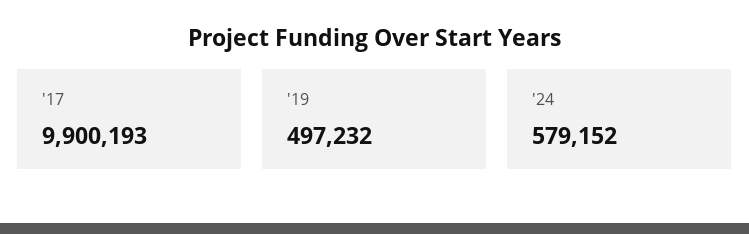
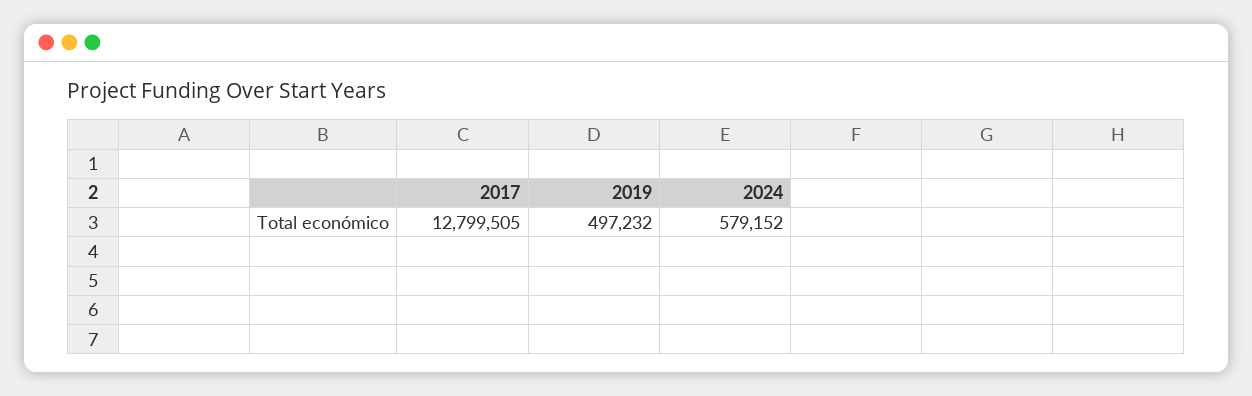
'17: 9900193 -> 12799505

